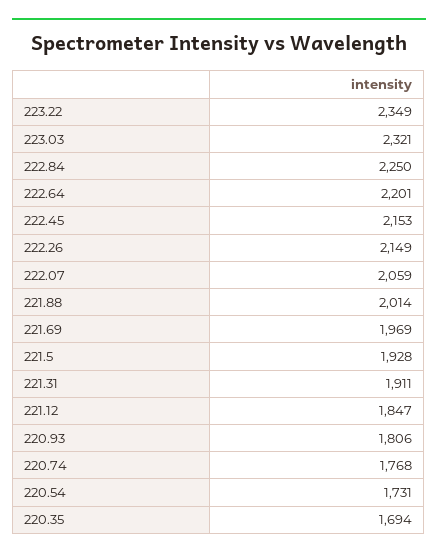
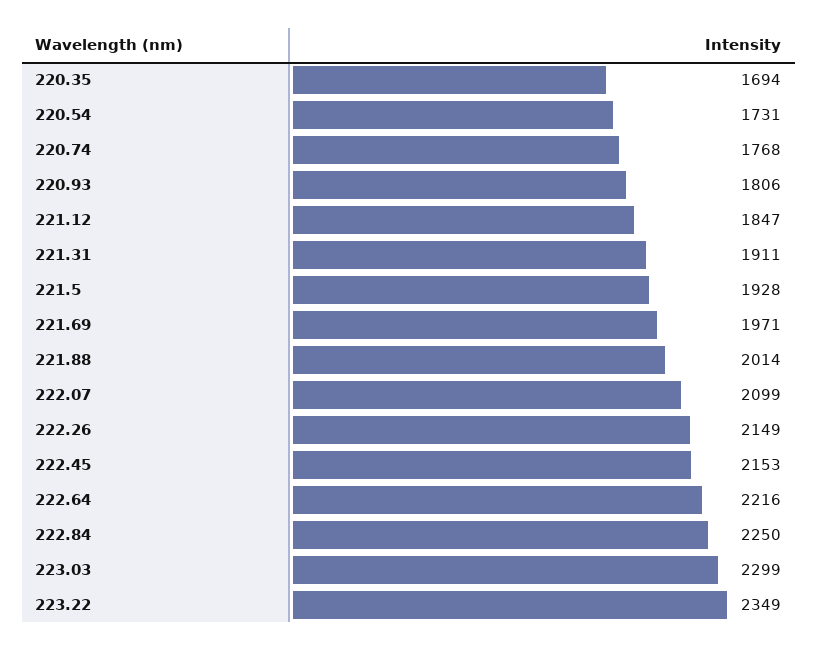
223.03: 2321 -> 2299
222.64: 2201 -> 2216
222.07: 2059 -> 2099
221.69: 1969 -> 1971

